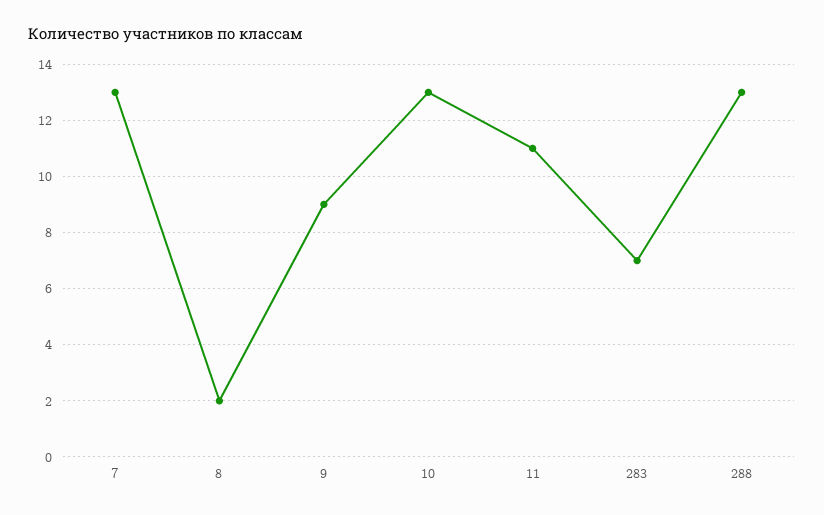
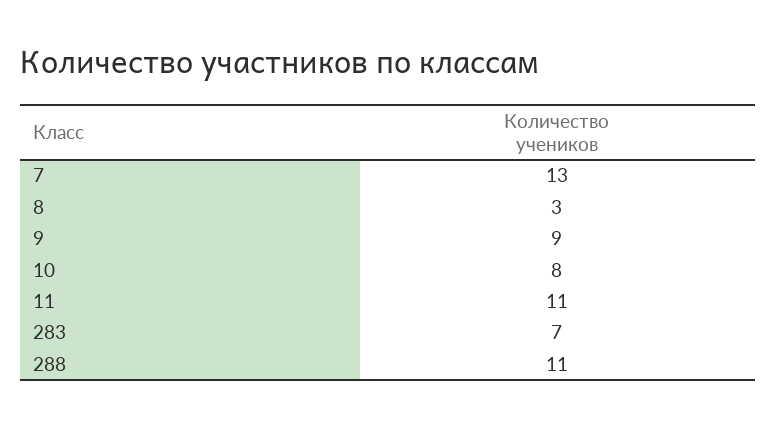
8: 2 -> 3
10: 13 -> 8
288: 13 -> 11

